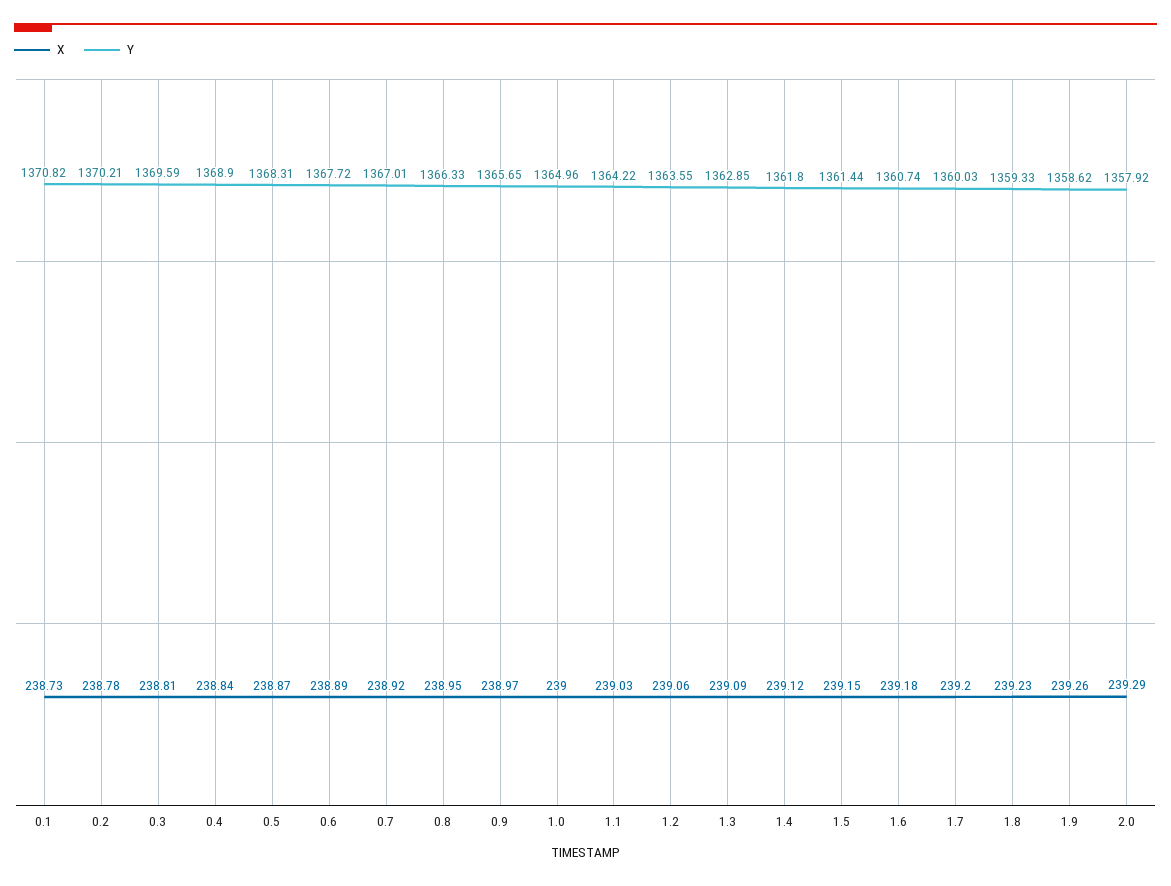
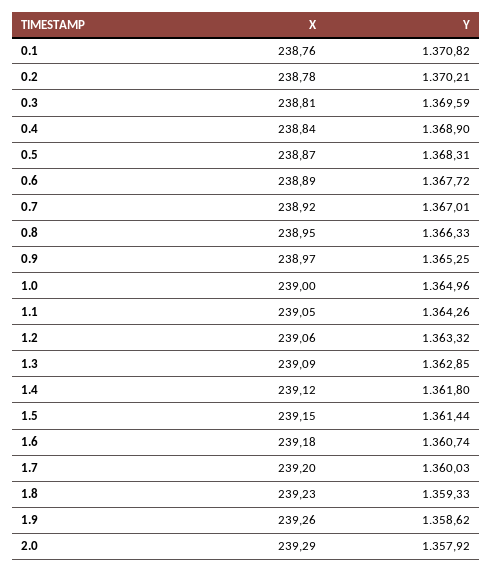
X, 0.1: 238.73 -> 238.76
Y, 0.9: 1365.65 -> 1365.25
X, 1.1: 239.03 -> 239.05
Y, 1.1: 1364.22 -> 1364.26
Y, 1.2: 1363.55 -> 1363.32

